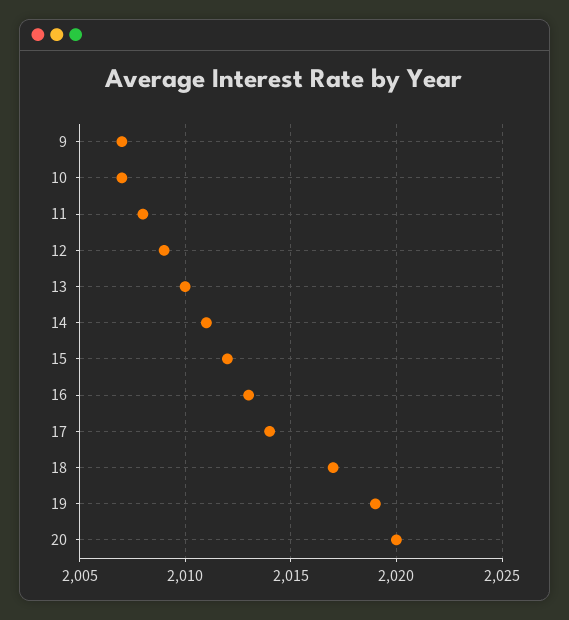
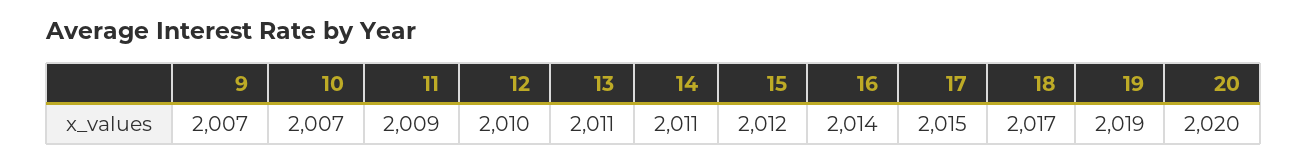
11: 2008 -> 2009
12: 2009 -> 2010
13: 2010 -> 2011
16: 2013 -> 2014
17: 2014 -> 2015

